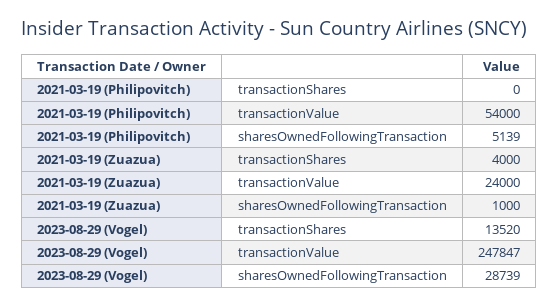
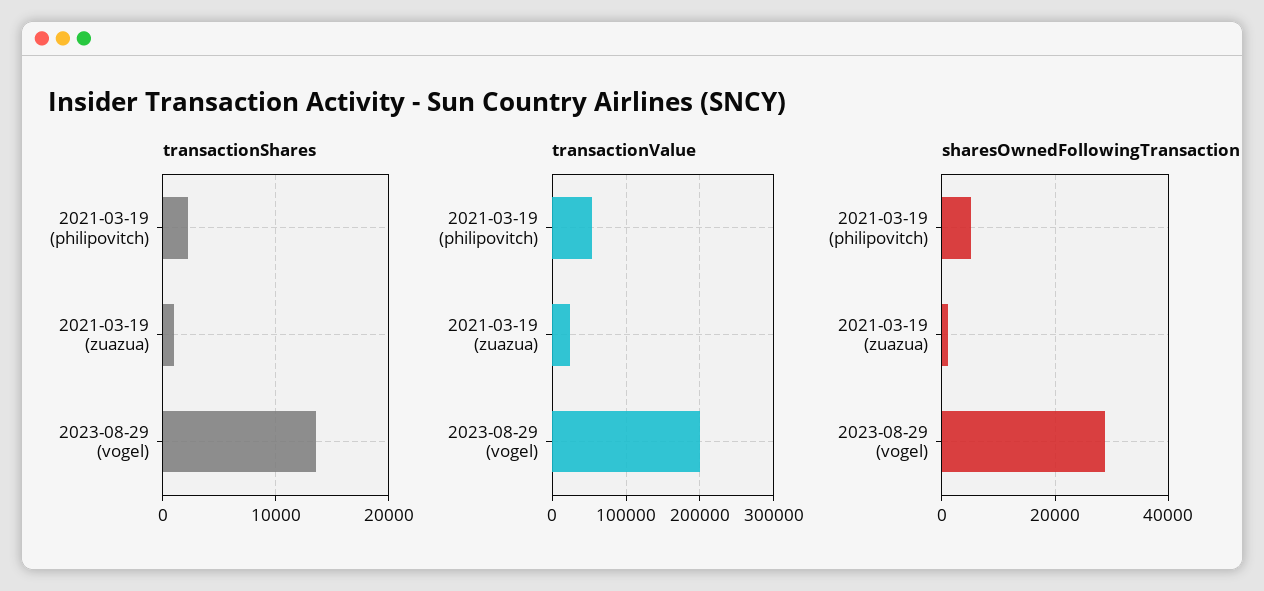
transactionShares, 2021-03-19 (Philipovitch): 0 -> 2000
transactionShares, 2021-03-19 (Zuazua): 4000 -> 1000
transactionValue, 2023-08-29 (Vogel): 247847 -> 200000

